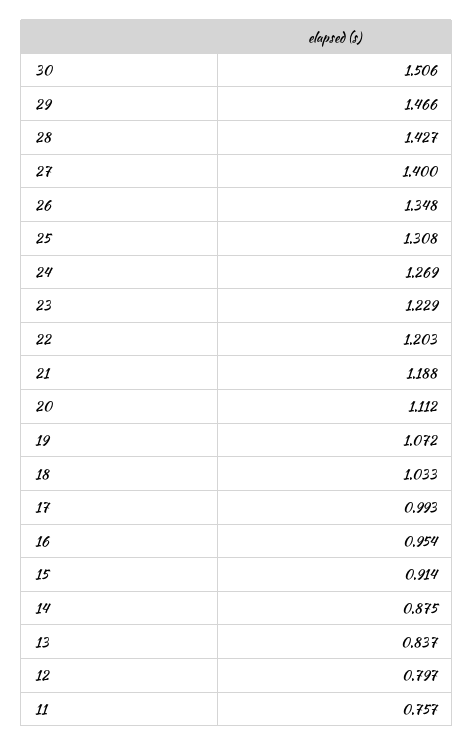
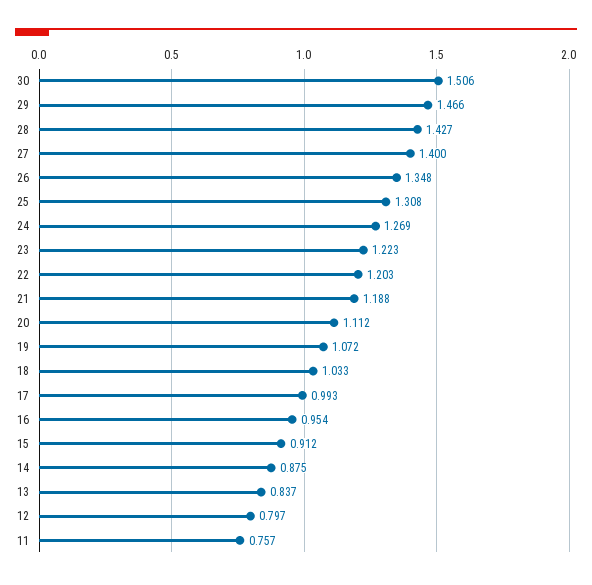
23: 1.229 -> 1.223
15: 0.914 -> 0.912

